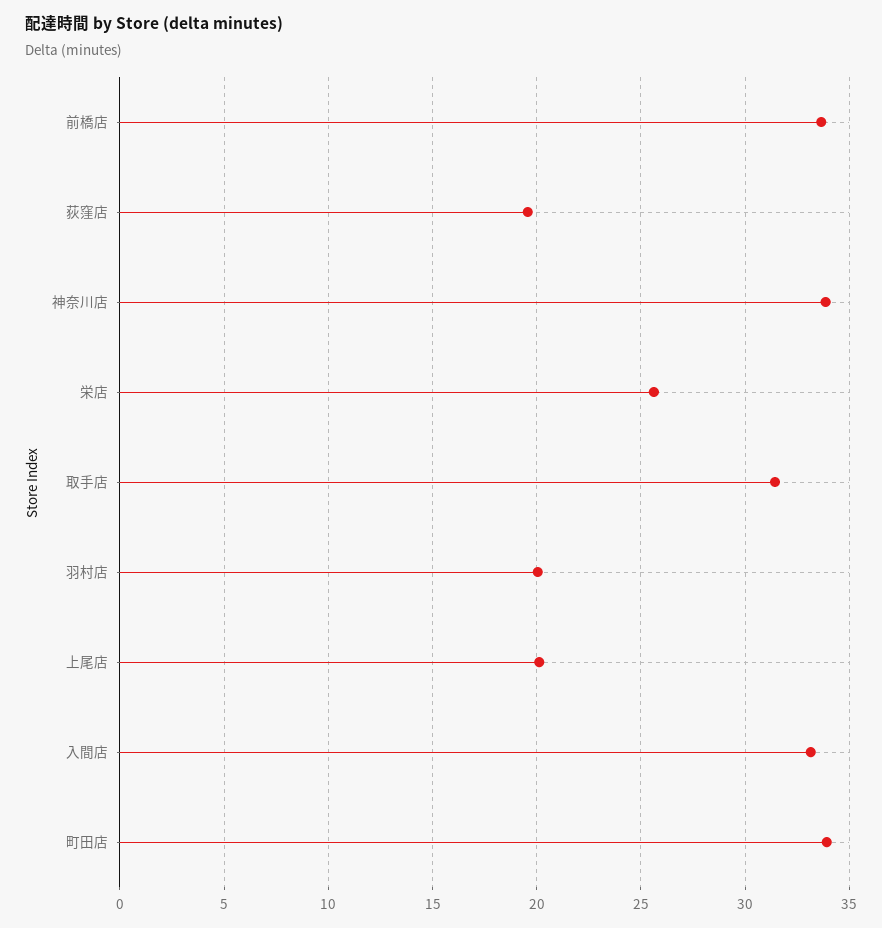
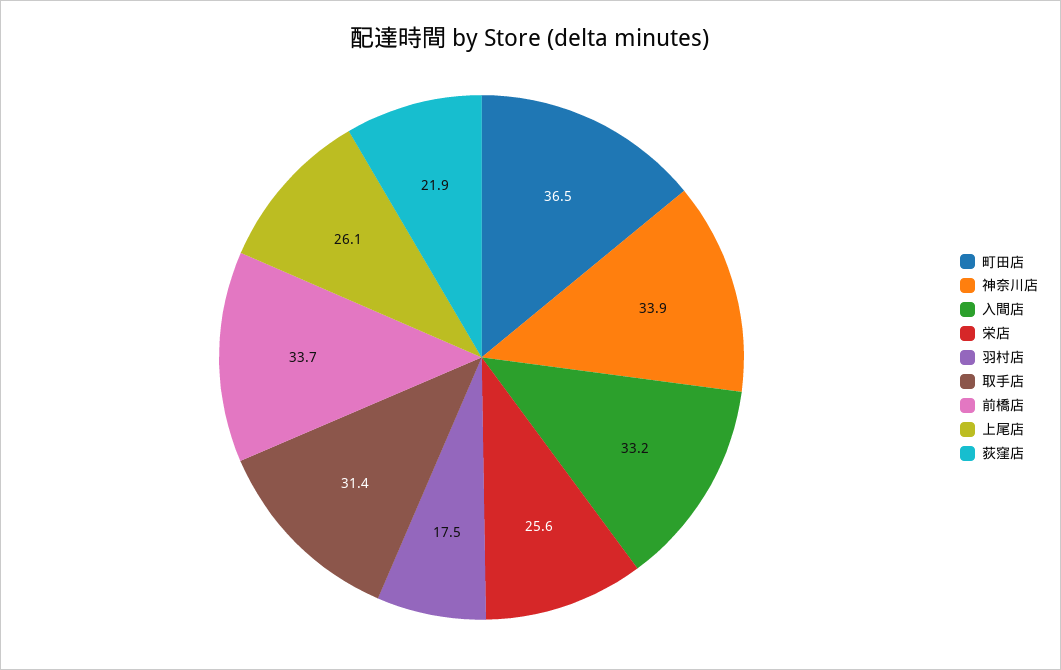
荻窪店: 19.5 -> 21.9
羽村店: 20 -> 17.5
上尾店: 20 -> 26.1
町田店: 34 -> 36.5

